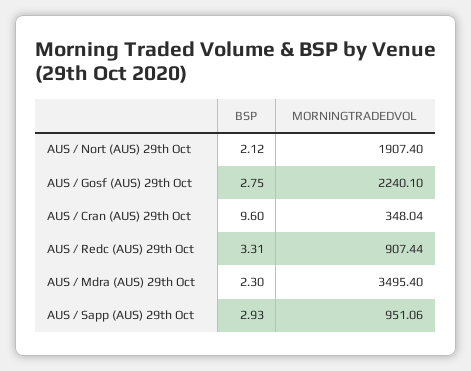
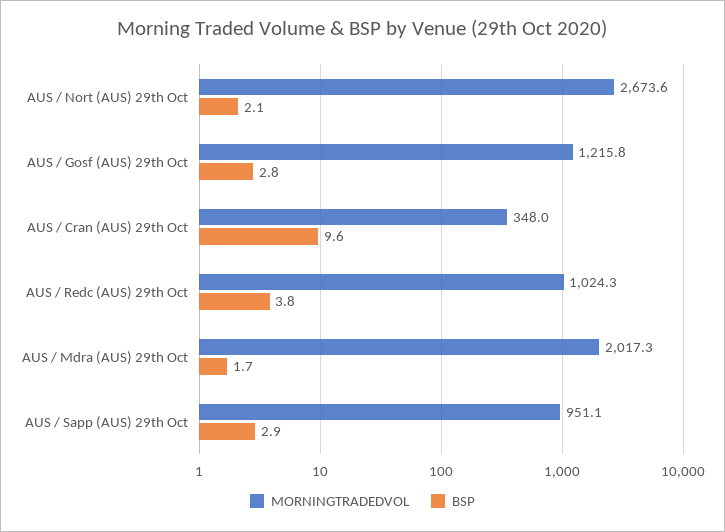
MORNINGTRADEDVOL, AUS / Nort (AUS) 29th Oct: 1907.4 -> 2673.6
MORNINGTRADEDVOL, AUS / Gosf (AUS) 29th Oct: 2240.1 -> 1215.8
BSP, AUS / Redc (AUS) 29th Oct: 3.31 -> 3.8
MORNINGTRADEDVOL, AUS / Redc (AUS) 29th Oct: 907.44 -> 1024.3
BSP, AUS / Mdra (AUS) 29th Oct: 2.3 -> 1.7
MORNINGTRADEDVOL, AUS / Mdra (AUS) 29th Oct: 3495.4 -> 2017.3

